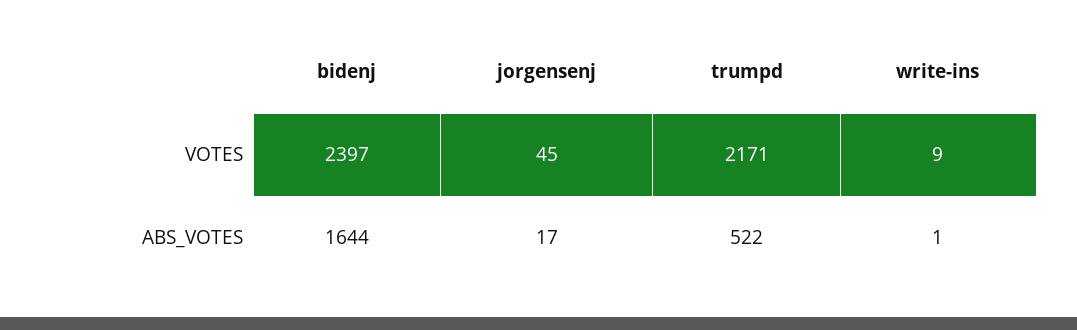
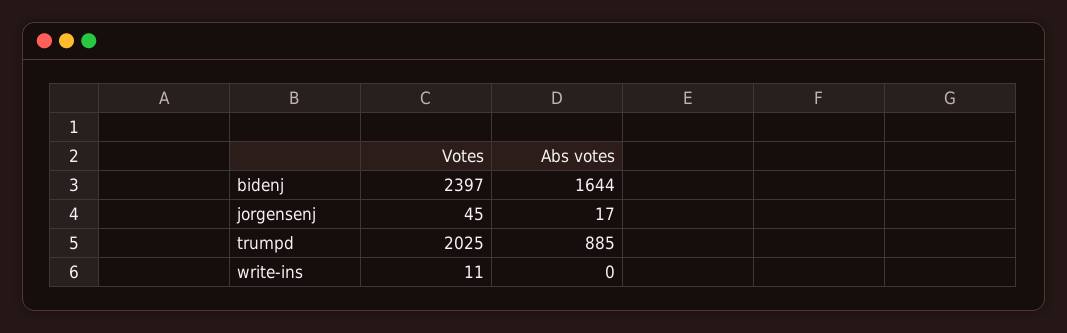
trumpd, VOTES: 2171 -> 2025
write-ins, VOTES: 9 -> 11
trumpd, ABS_VOTES: 522 -> 885
write-ins, ABS_VOTES: 1 -> 0

